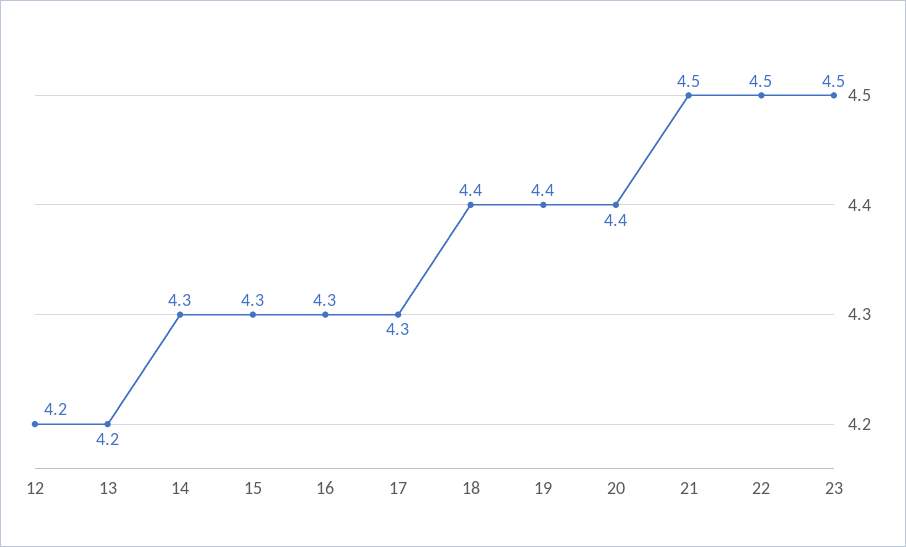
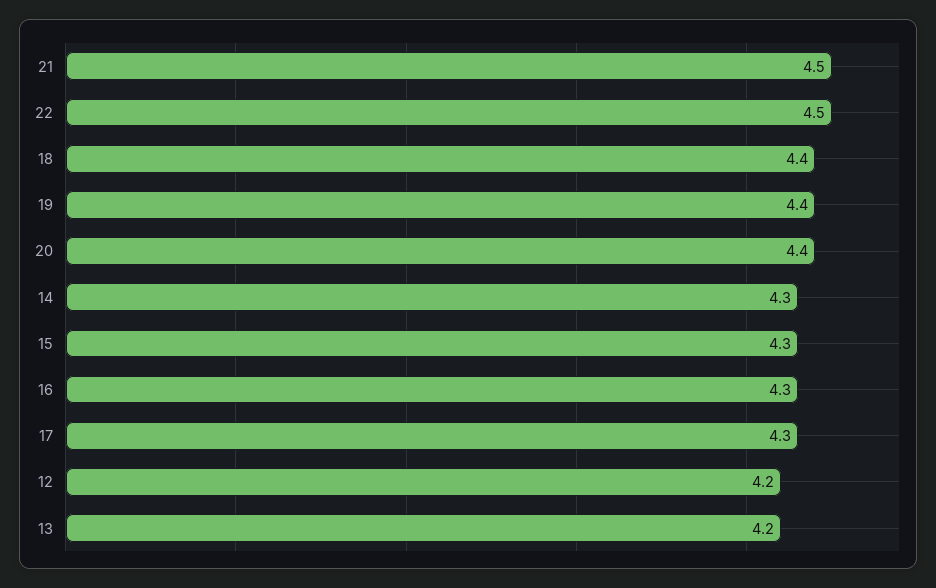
23: 4.5 -> none

